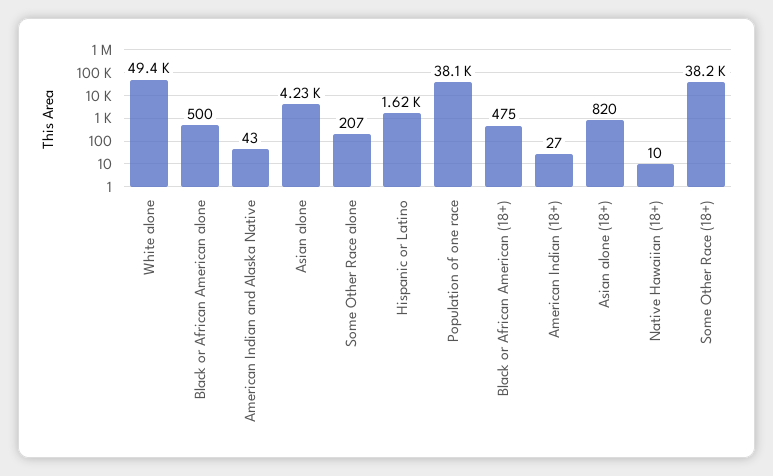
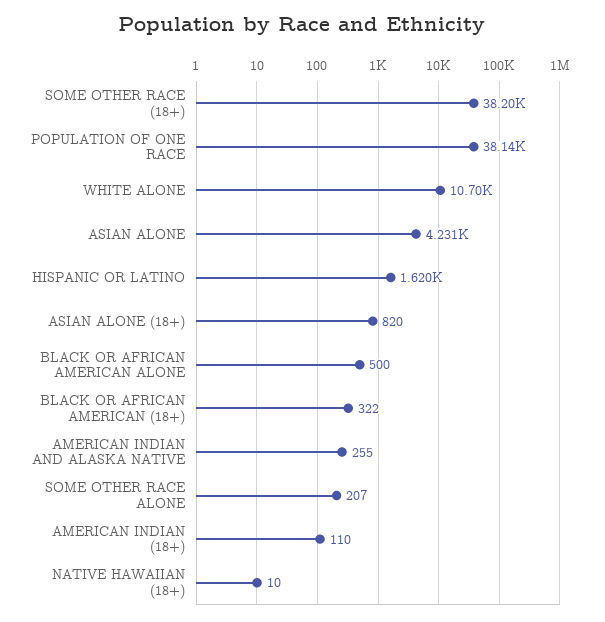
White alone: 49400 -> 10700
American Indian and Alaska Native: 43 -> 255
Black or African American (18+): 475 -> 322
American Indian (18+): 27 -> 110

